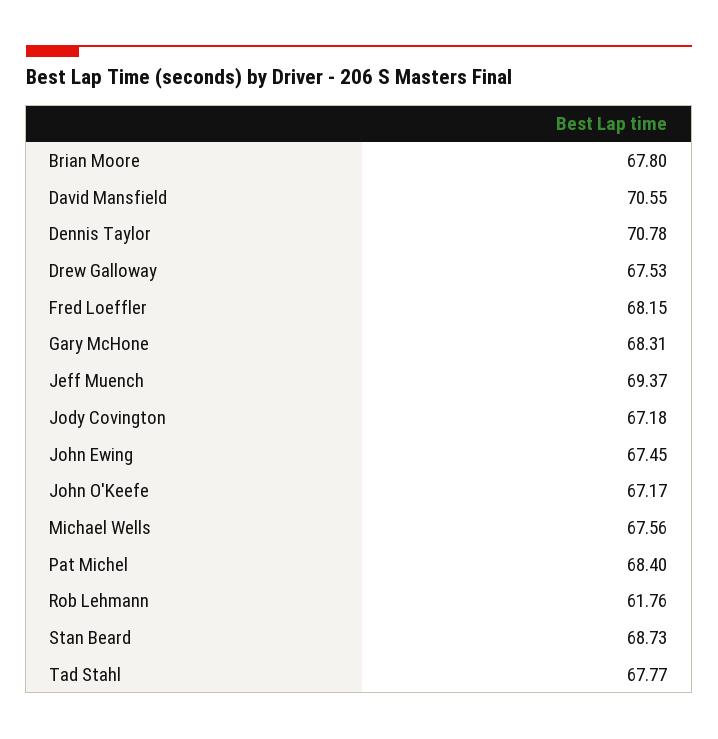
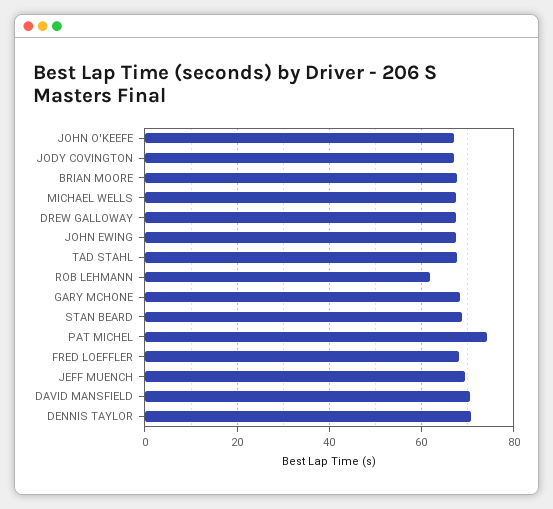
Pat Michel: 68.4 -> 74

